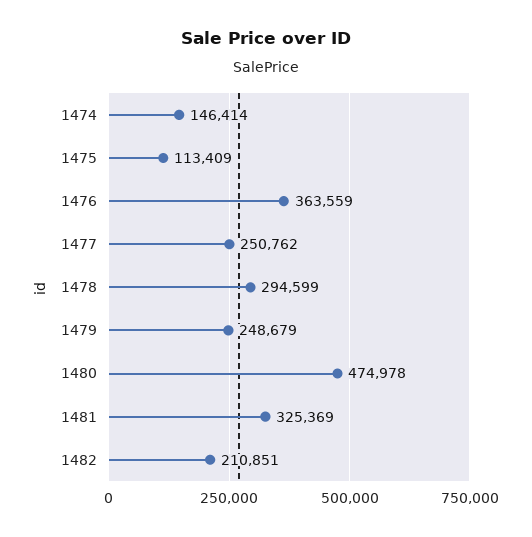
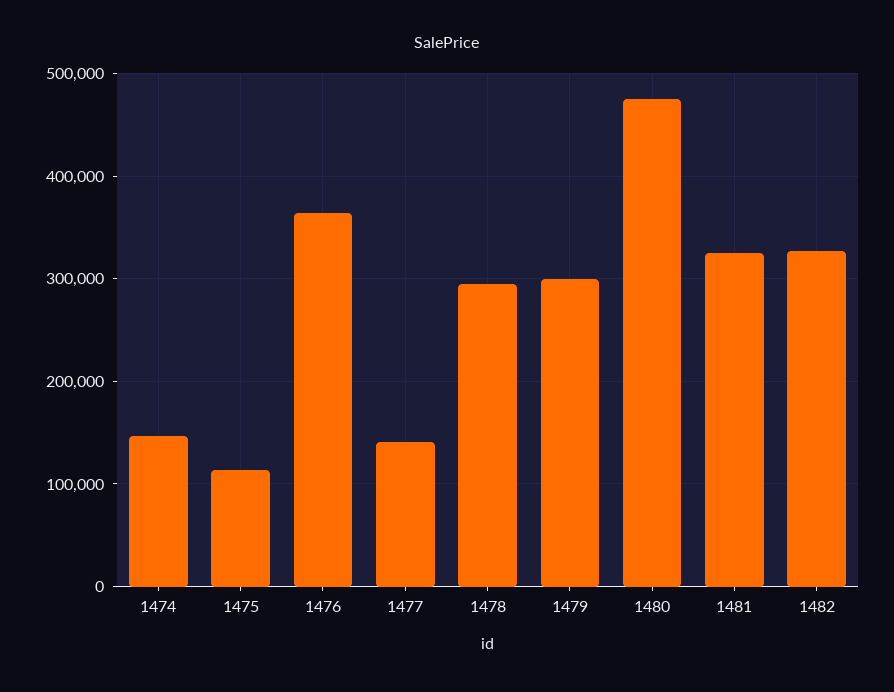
1477: 250762 -> 140000
1479: 248679 -> 300000
1482: 210851 -> 330000

